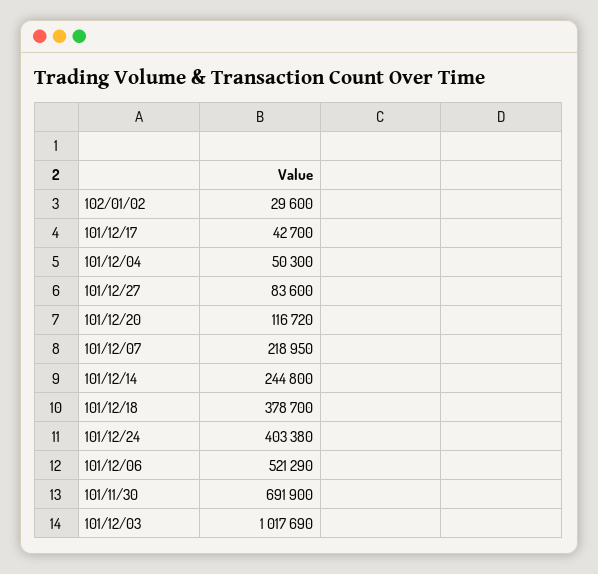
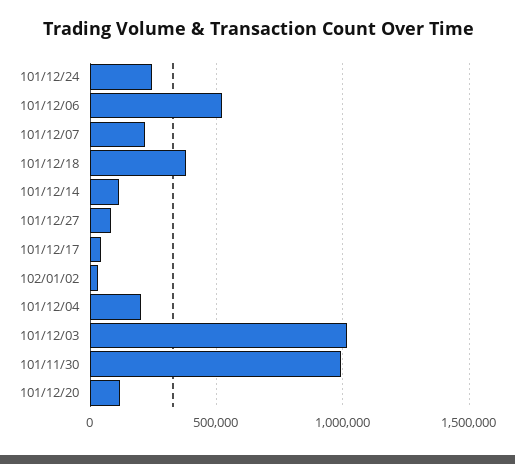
101/12/04: 50300 -> 200000
101/12/14: 244800 -> 100000
101/12/24: 403380 -> 250000
101/11/30: 691900 -> 1000000

